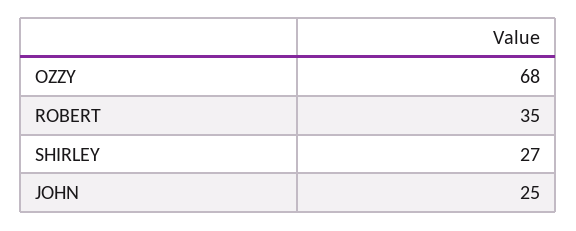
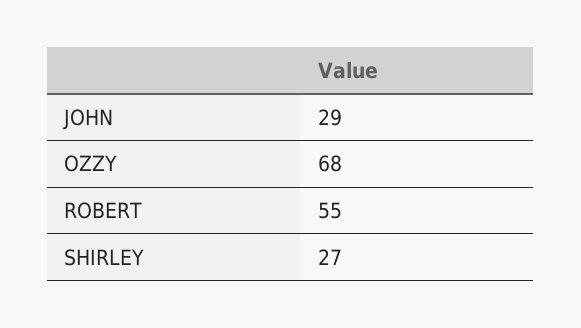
ROBERT: 35 -> 55
JOHN: 25 -> 29

